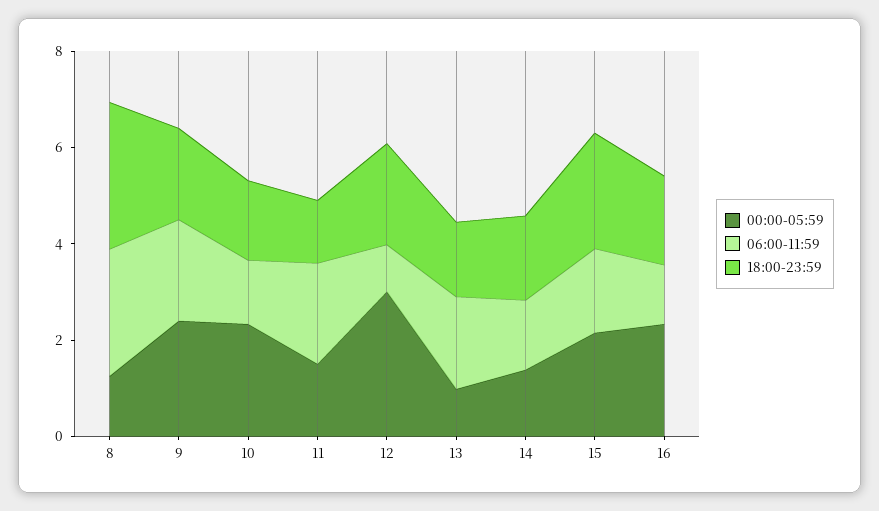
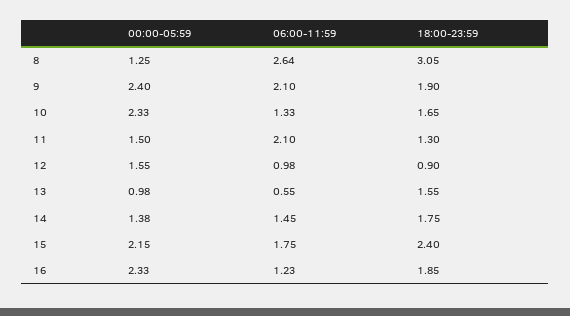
00:00-05:59, 12: 3 -> 1.55
18:00-23:59, 12: 2 -> 0.9
06:00-11:59, 13: 2 -> 0.55

